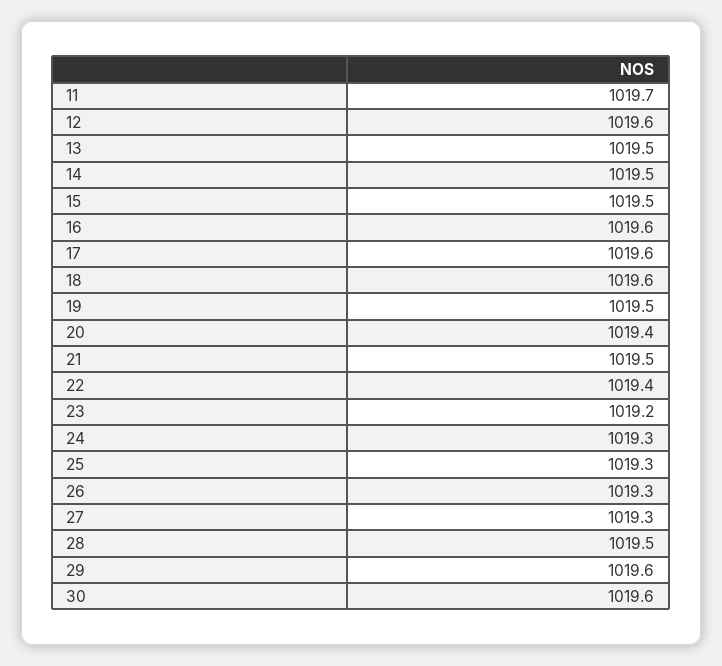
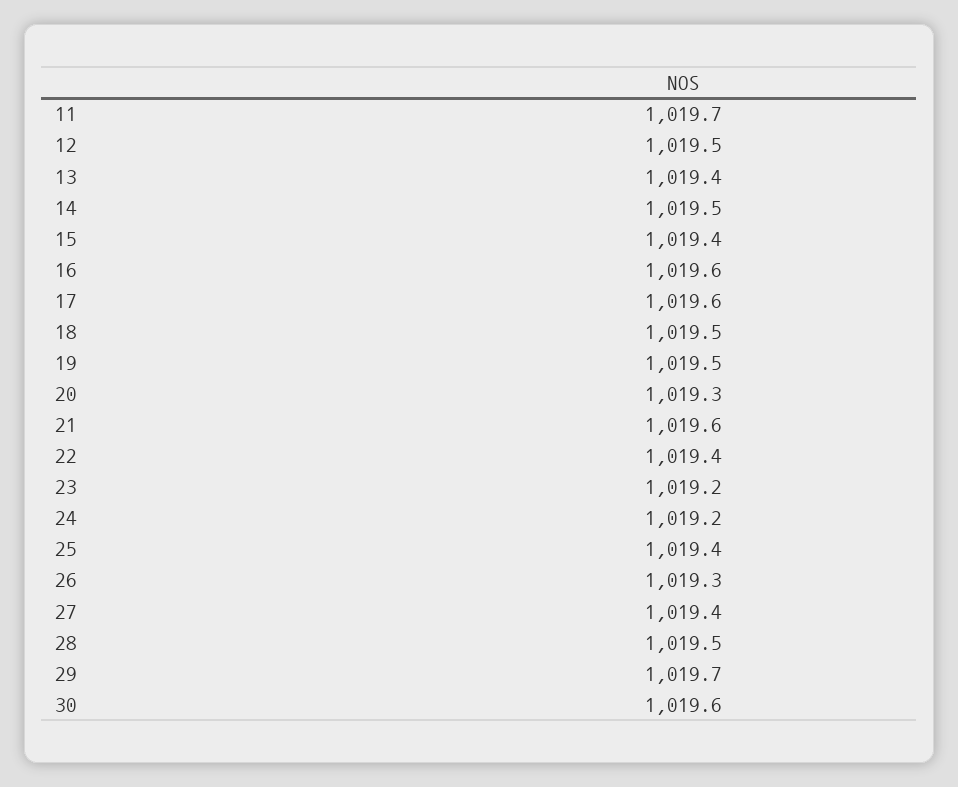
12: 1019.6 -> 1019.5
13: 1019.5 -> 1019.4
15: 1019.5 -> 1019.4
18: 1019.6 -> 1019.5
20: 1019.4 -> 1019.3
21: 1019.5 -> 1019.6
24: 1019.3 -> 1019.2
25: 1019.3 -> 1019.4
27: 1019.3 -> 1019.4
29: 1019.6 -> 1019.7

